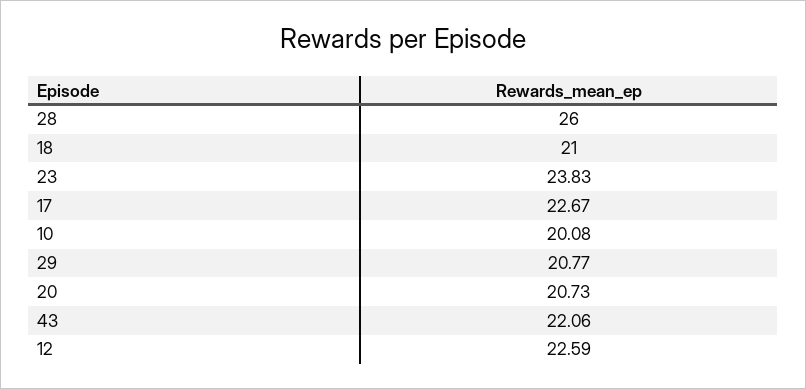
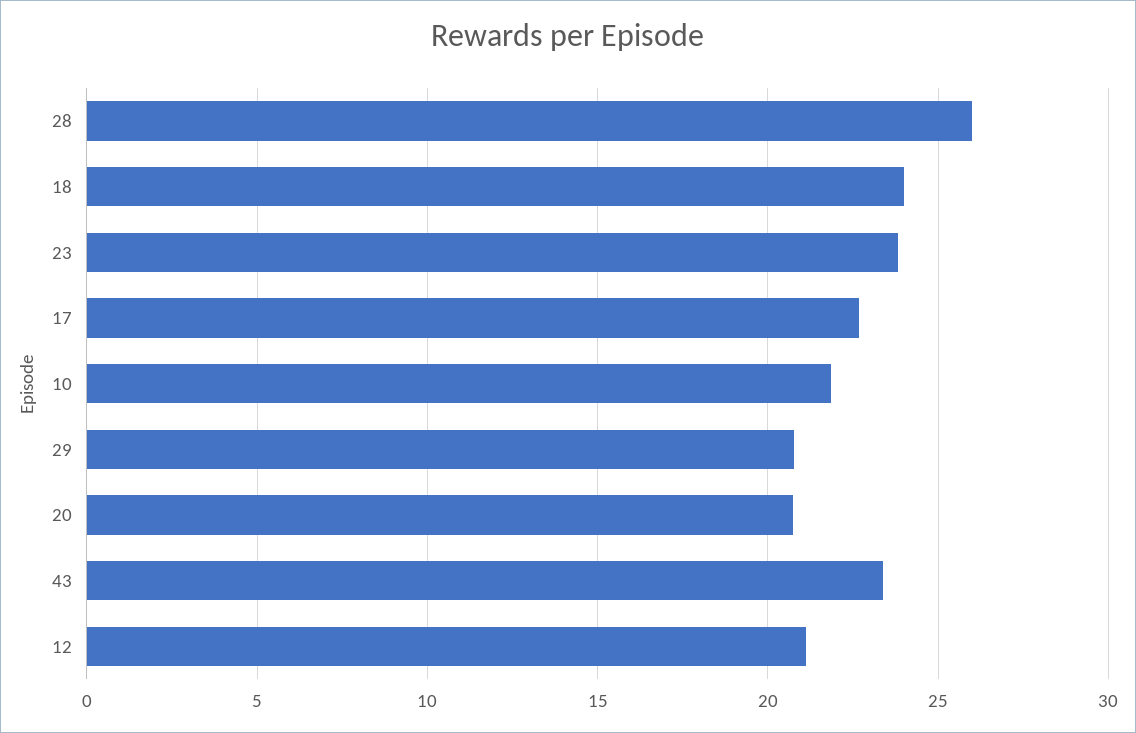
18: 21 -> 24
10: 20.08 -> 22
43: 22.06 -> 23.5
12: 22.59 -> 21

